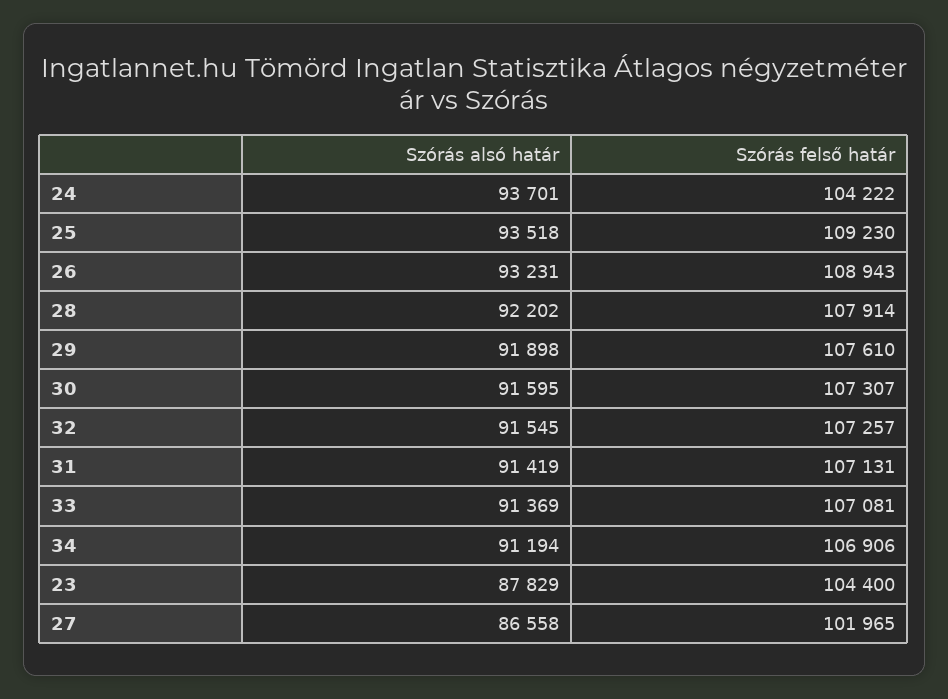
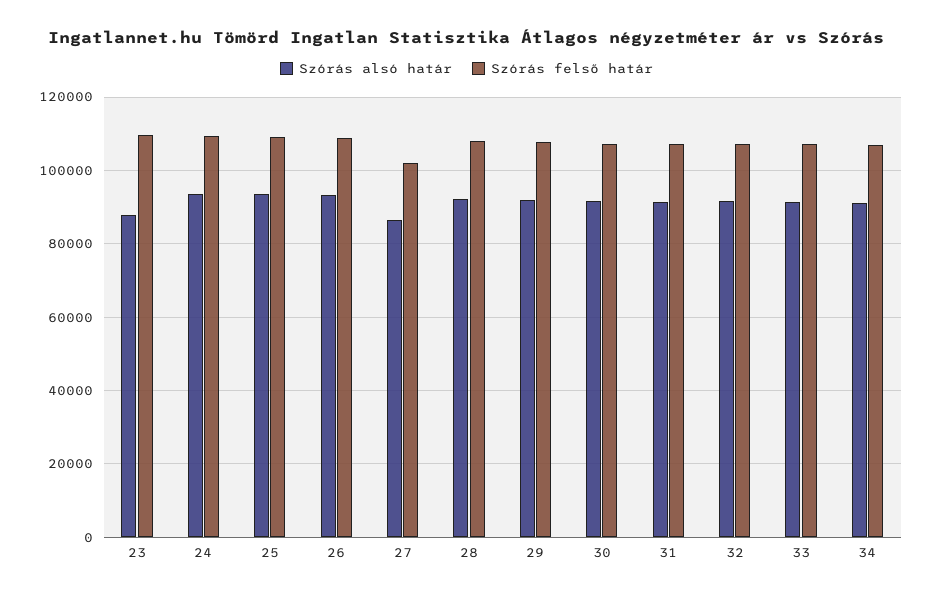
Szórás felső határ, 24: 104222 -> 110000
Szórás felső határ, 23: 104400 -> 110000

